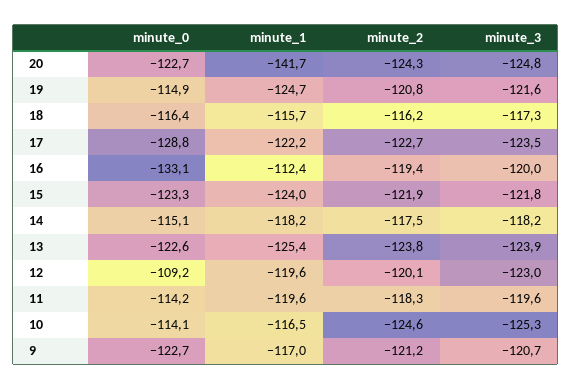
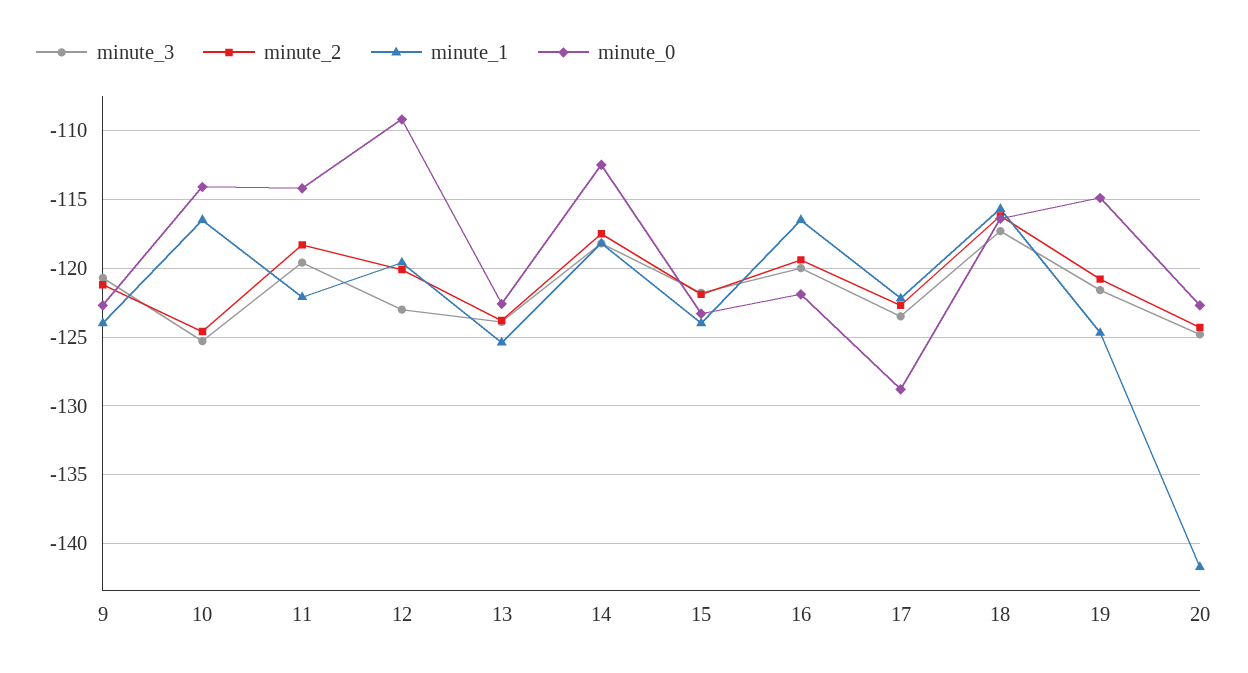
minute_0, 16: -133.1 -> -122
minute_1, 16: -112.4 -> -116.5
minute_0, 14: -115.1 -> -112.5
minute_1, 11: -119.6 -> -122
minute_1, 9: -117 -> -124

